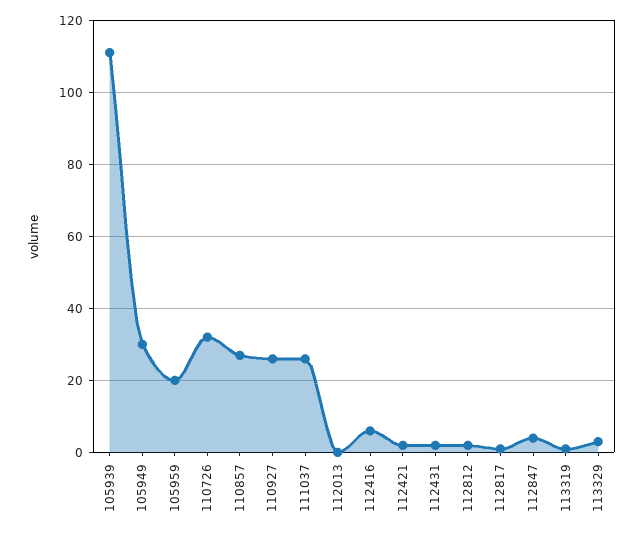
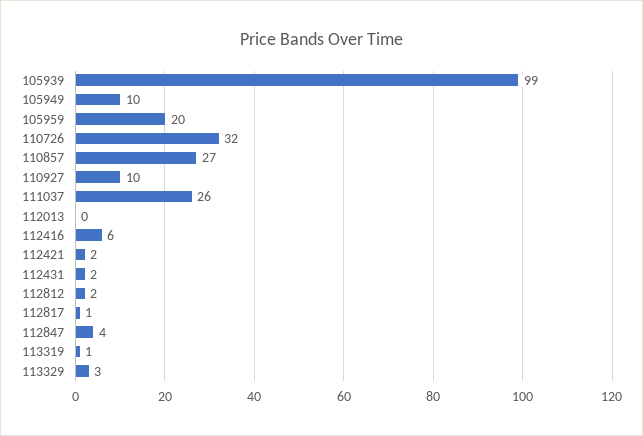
105939: 110 -> 99
105949: 30 -> 10
110927: 25 -> 10

